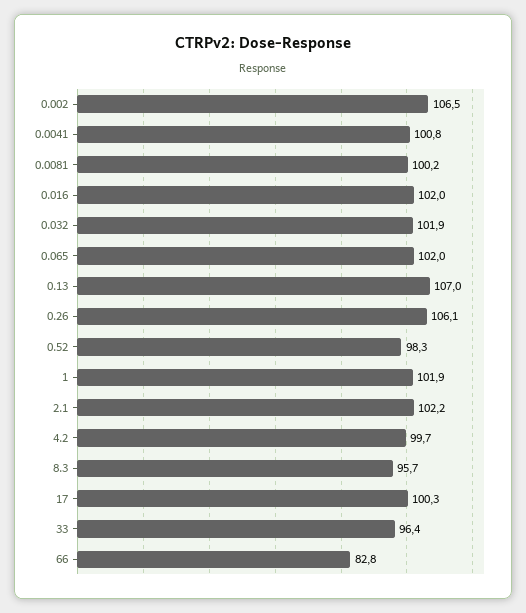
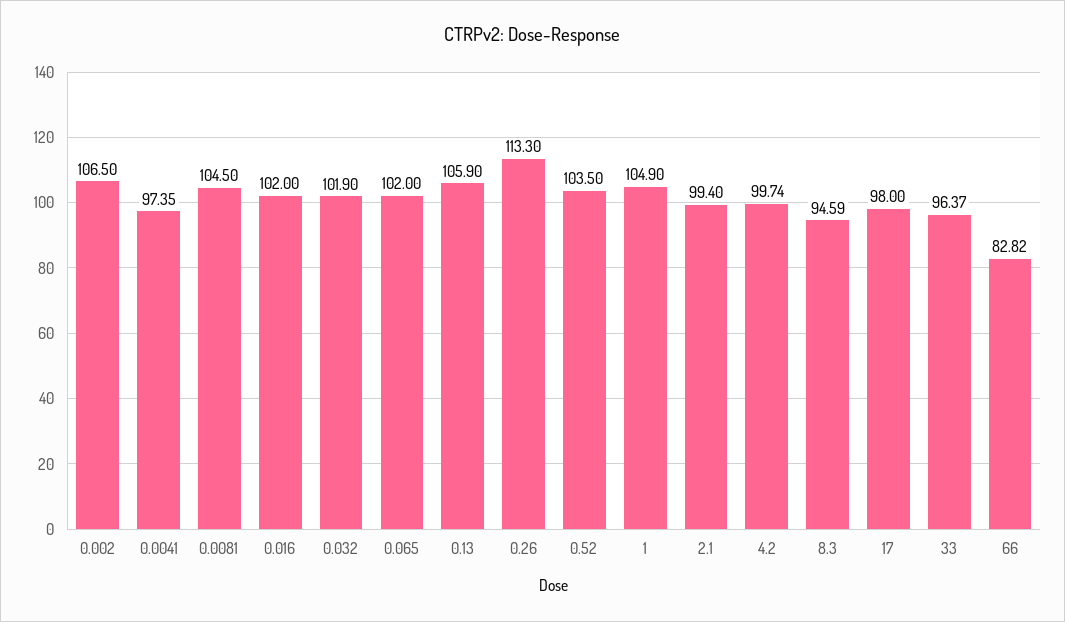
0.0041: 100.8 -> 97.35
0.0081: 100.2 -> 104.5
0.13: 107 -> 105.9
0.26: 106.1 -> 113.3
0.52: 98.3 -> 103.5
1: 101.9 -> 104.9
2.1: 102.2 -> 99.4
8.3: 95.7 -> 94.59
17: 100.3 -> 98

